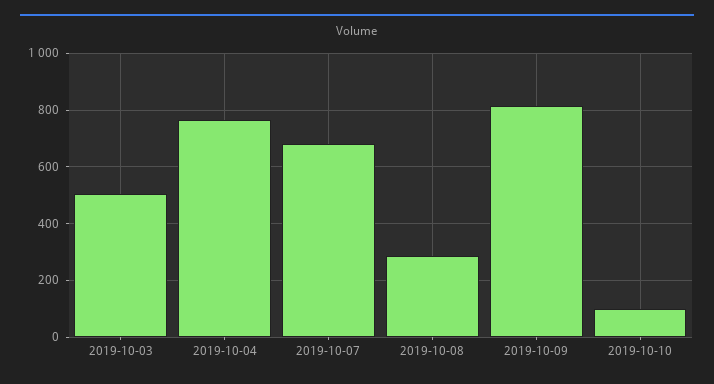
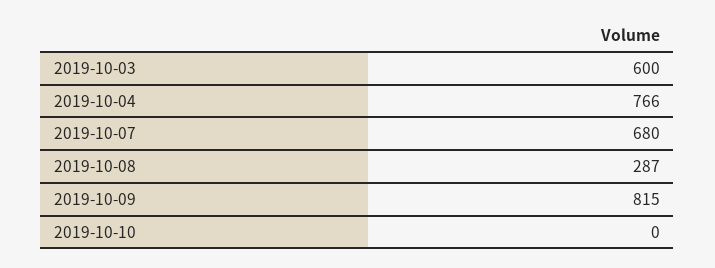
2019-10-03: 500 -> 600
2019-10-10: 100 -> 0

